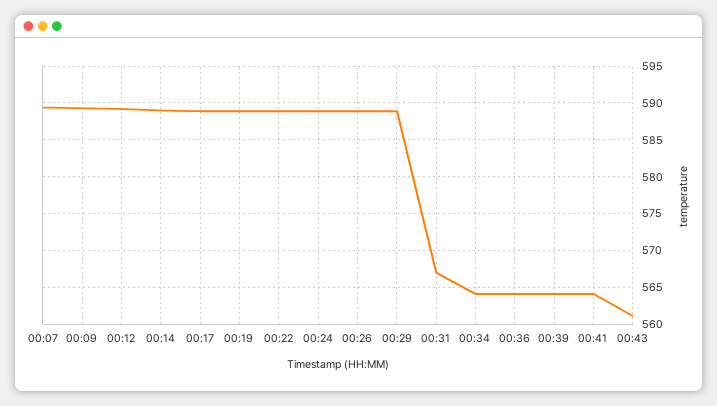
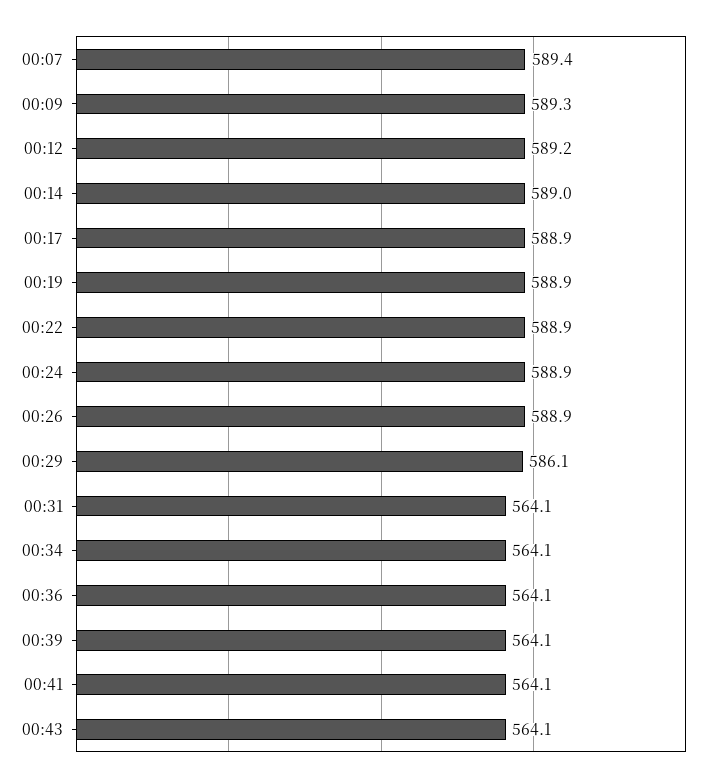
00:29: 589 -> 586.1
00:31: 567 -> 564.1
00:43: 561 -> 564.1

